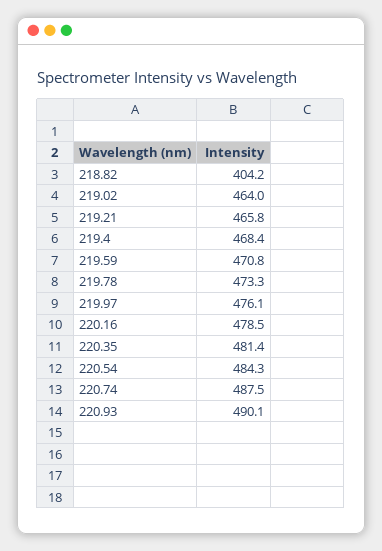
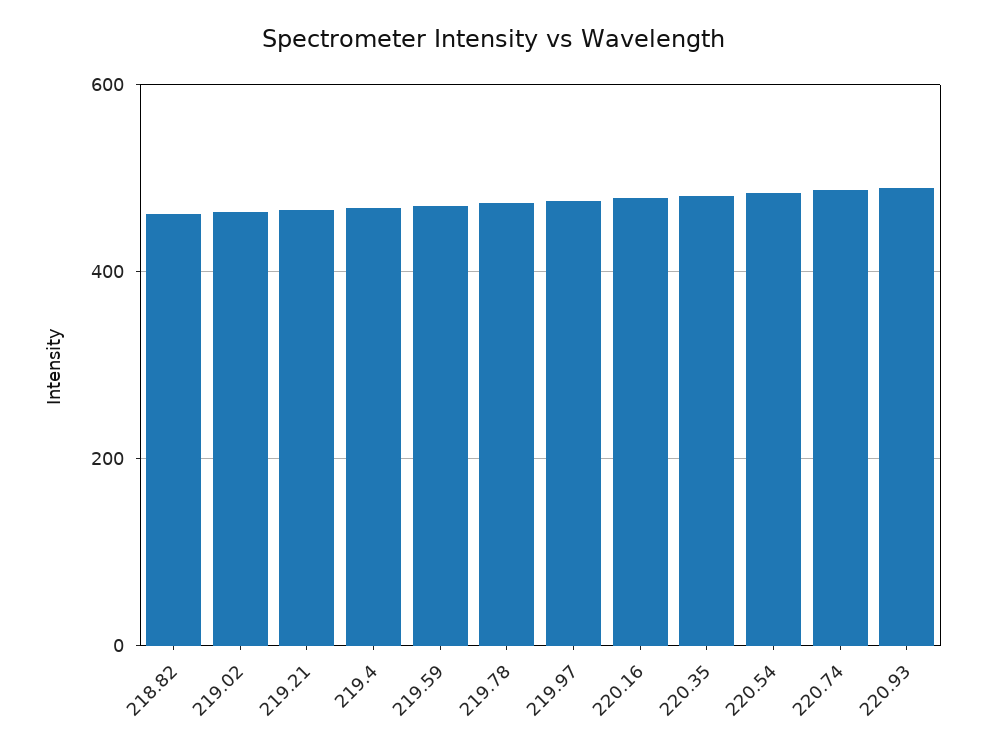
218.82: 404.2 -> 460

